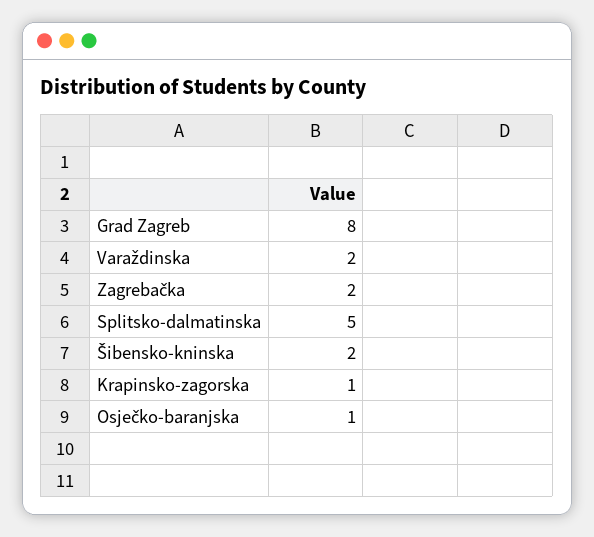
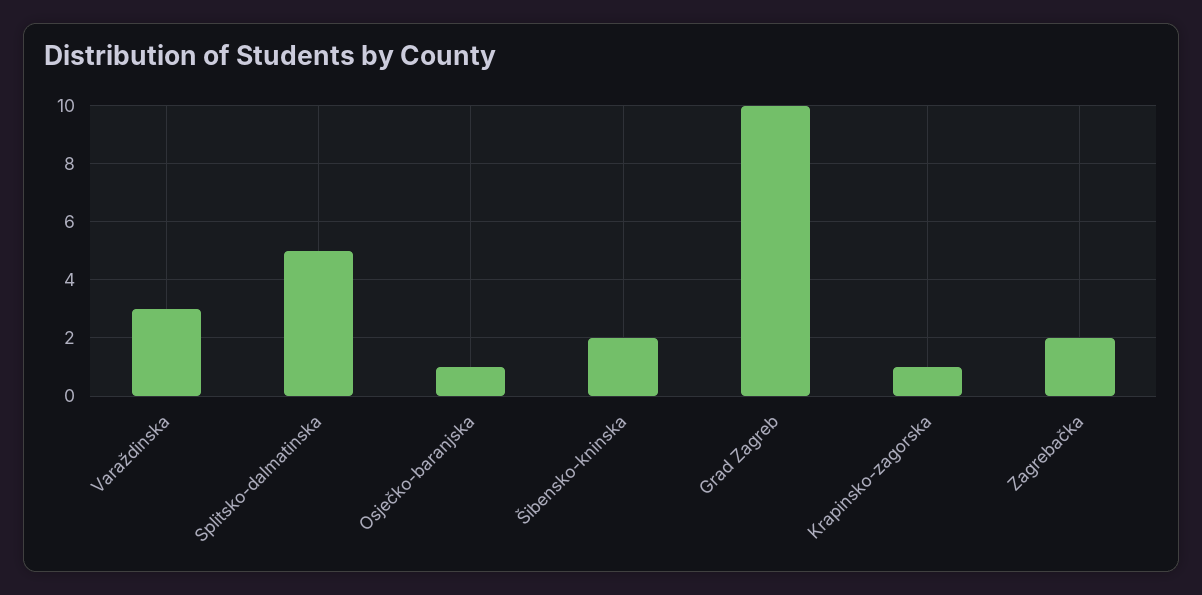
Grad Zagreb: 8 -> 10
Varaždinska: 2 -> 3

